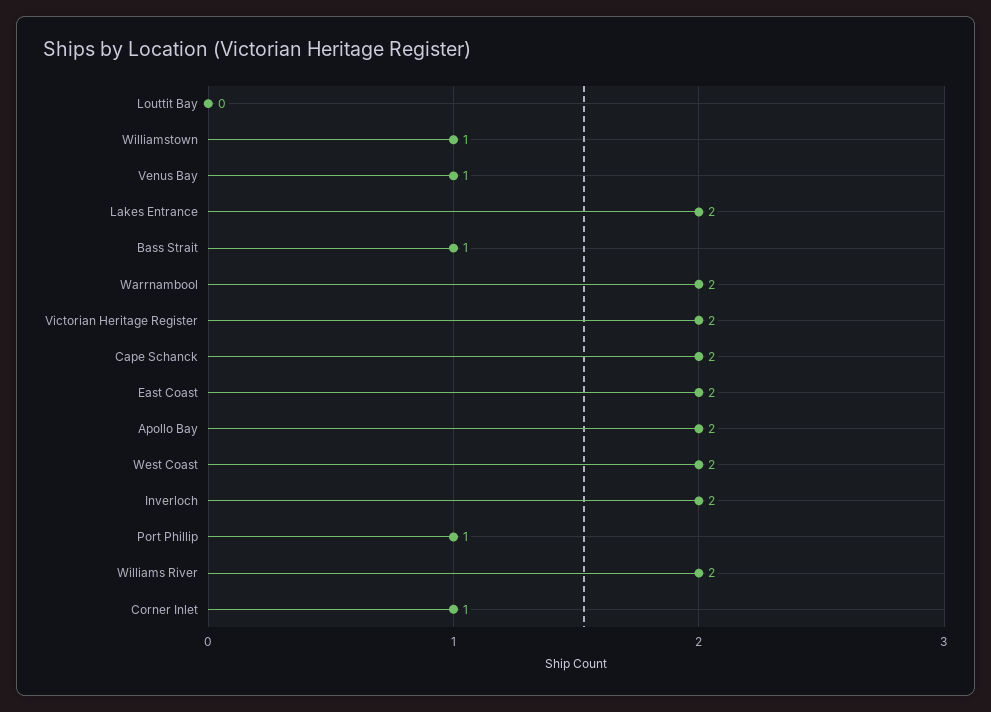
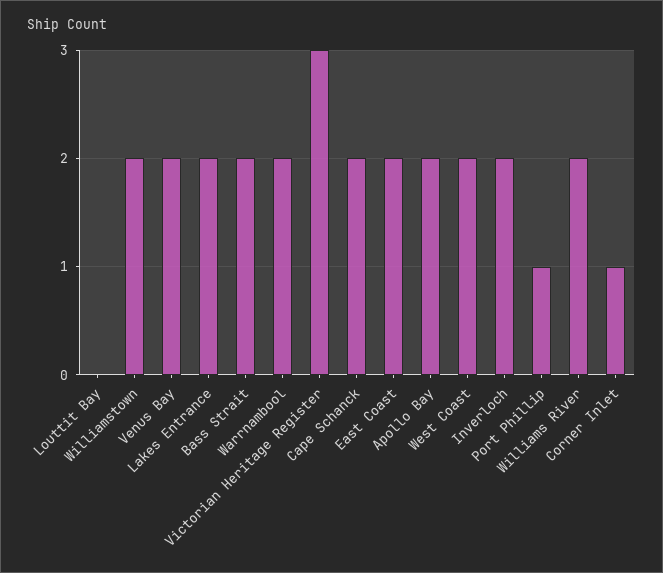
Williamstown: 1 -> 2
Venus Bay: 1 -> 2
Bass Strait: 1 -> 2
Victorian Heritage Register: 2 -> 3

